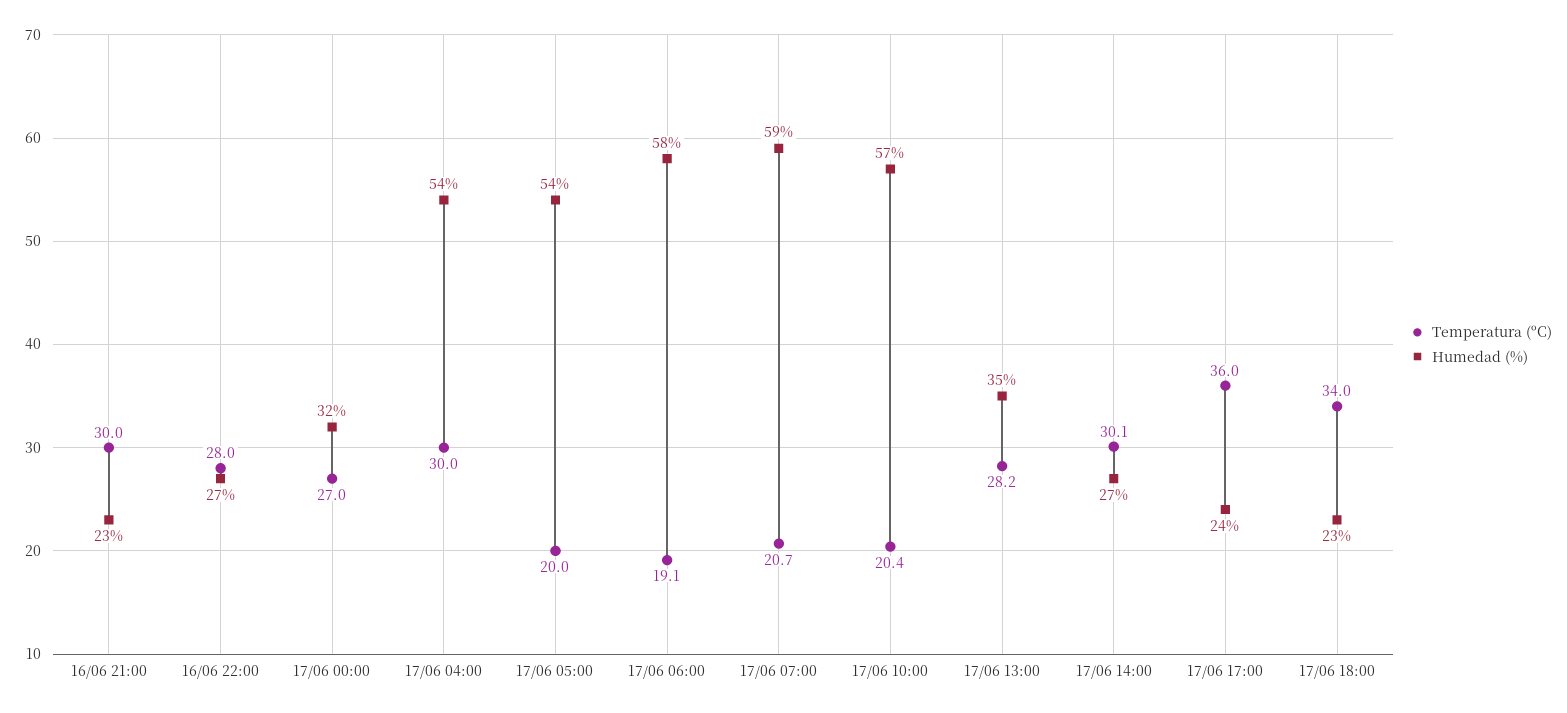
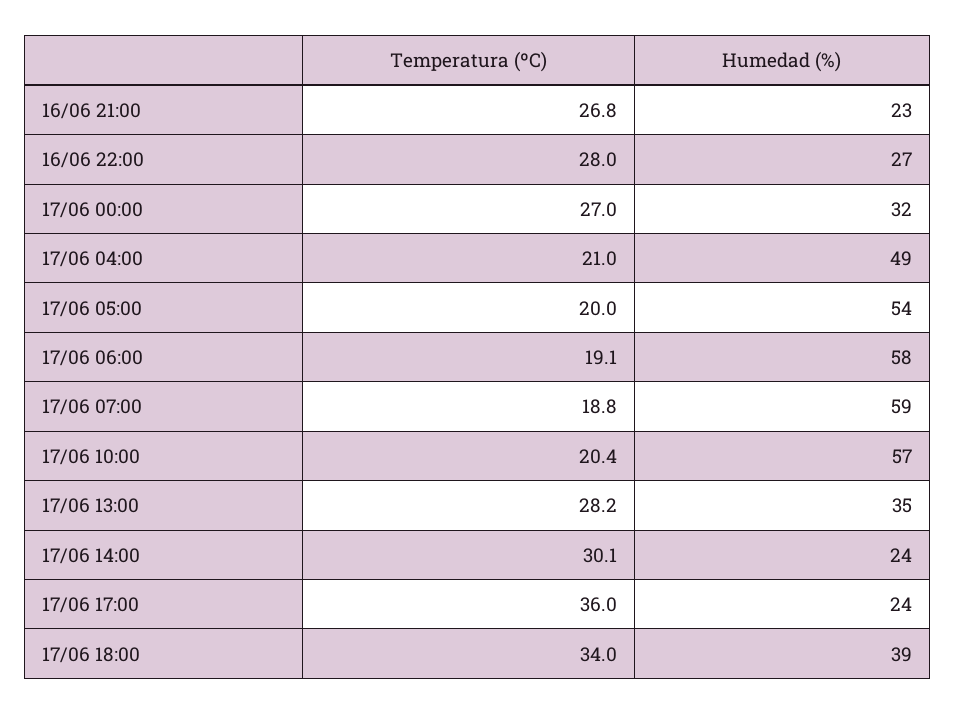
Temperatura (ºC), 16/06 21:00: 30 -> 26.8
Temperatura (ºC), 17/06 04:00: 30 -> 21
Humedad (%), 17/06 04:00: 54 -> 49
Temperatura (ºC), 17/06 07:00: 20.7 -> 18.8
Humedad (%), 17/06 14:00: 27 -> 24
Humedad (%), 17/06 18:00: 23 -> 39

